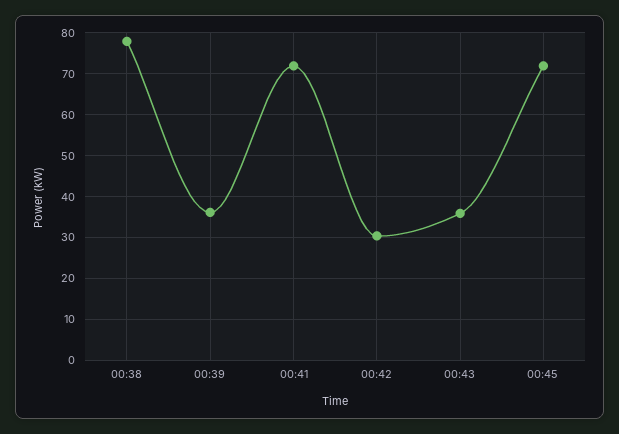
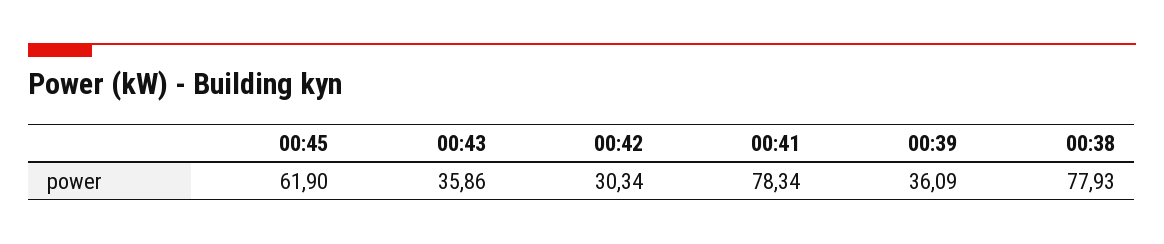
00:41: 72 -> 78.34
00:45: 72 -> 61.9

